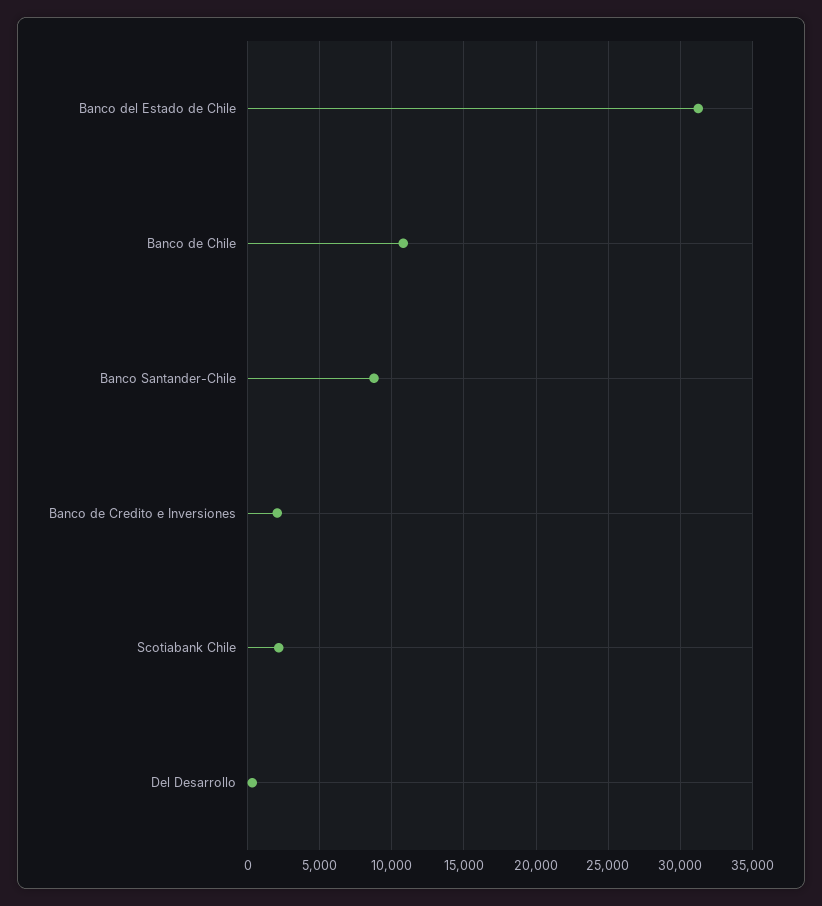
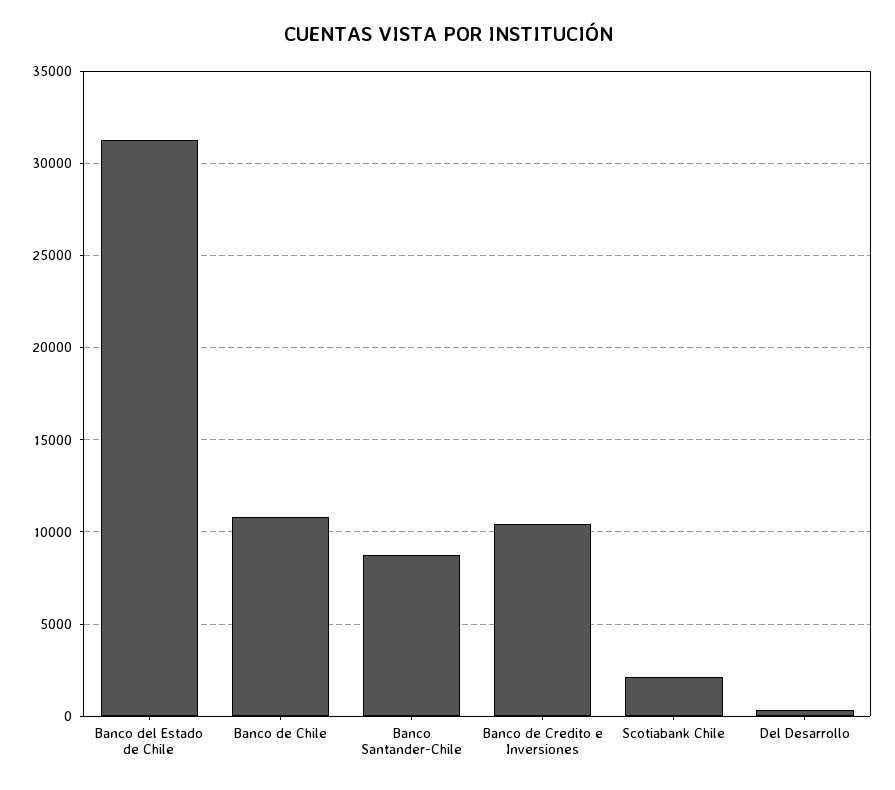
Banco de Credito e Inversiones: 2000 -> 10500

